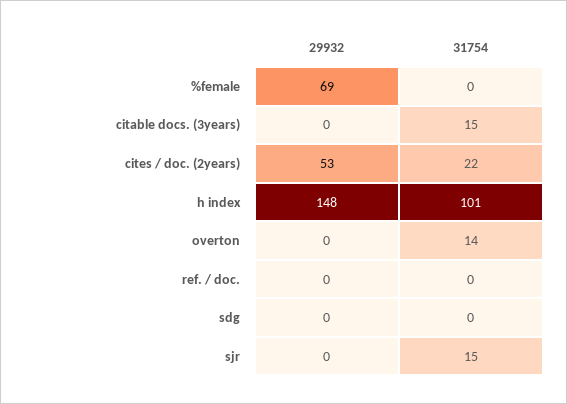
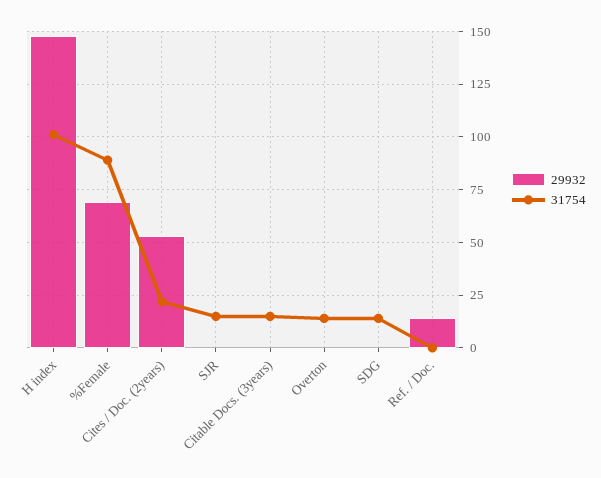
31754, %female: 0 -> 90
29932, ref. / doc.: 0 -> 15
31754, sdg: 0 -> 15

